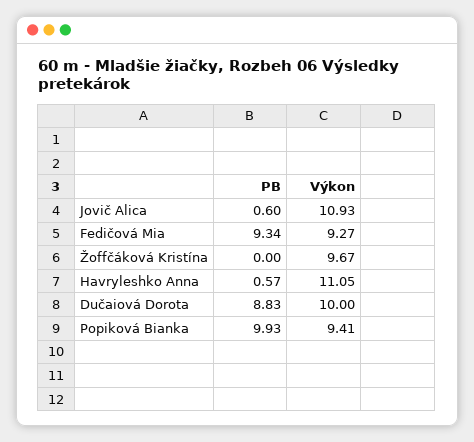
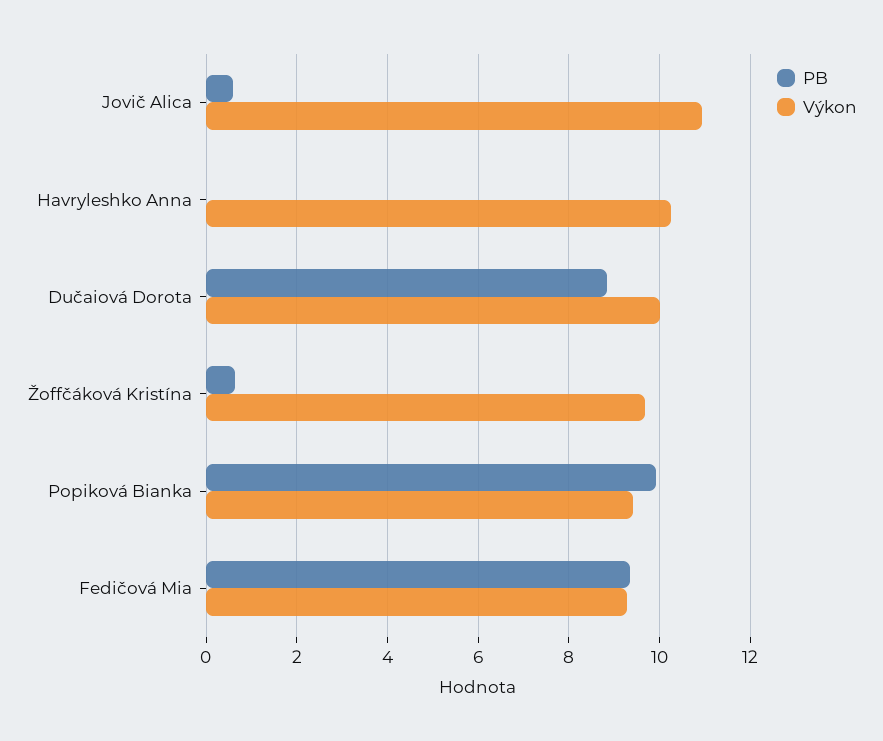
PB, Žoffčáková Kristína: 0 -> 0.6
PB, Havryleshko Anna: 0.57 -> 0
Výkon, Havryleshko Anna: 11.05 -> 10.2

